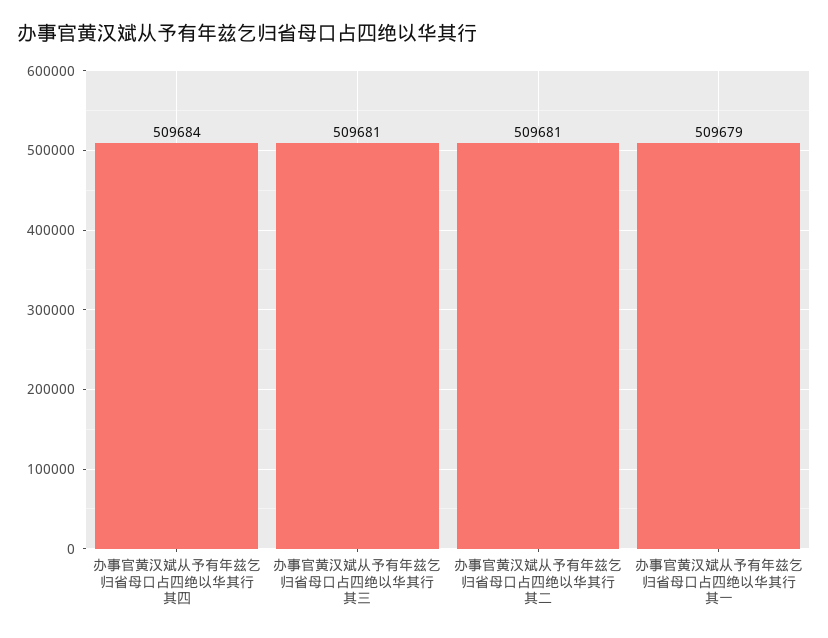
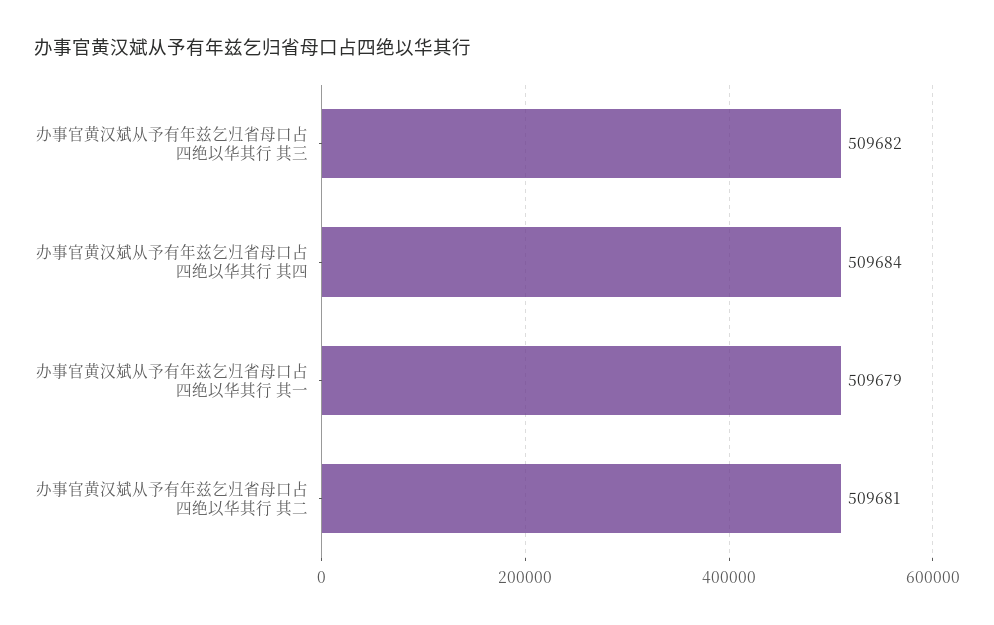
办事官黄汉斌从予有年兹乞归省母口占四绝以华其行 其三: 509681 -> 509682

